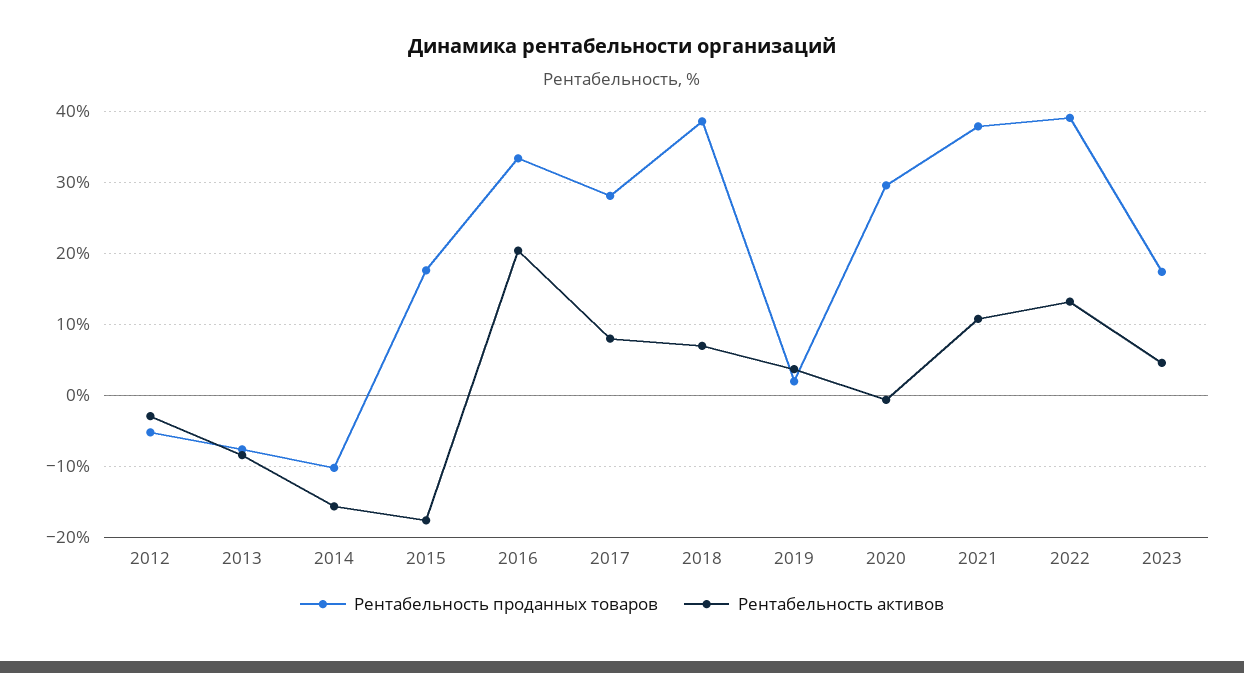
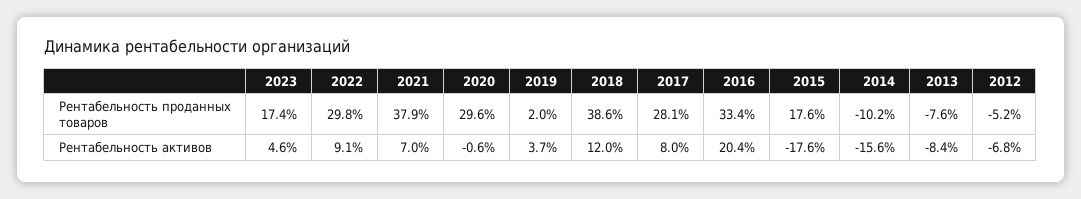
Рентабельность активов, 2012: -3 -> -6.8
Рентабельность активов, 2018: 7 -> 12
Рентабельность активов, 2021: 11 -> 7
Рентабельность проданных товаров, 2022: 39 -> 29.8
Рентабельность активов, 2022: 13 -> 9.1

